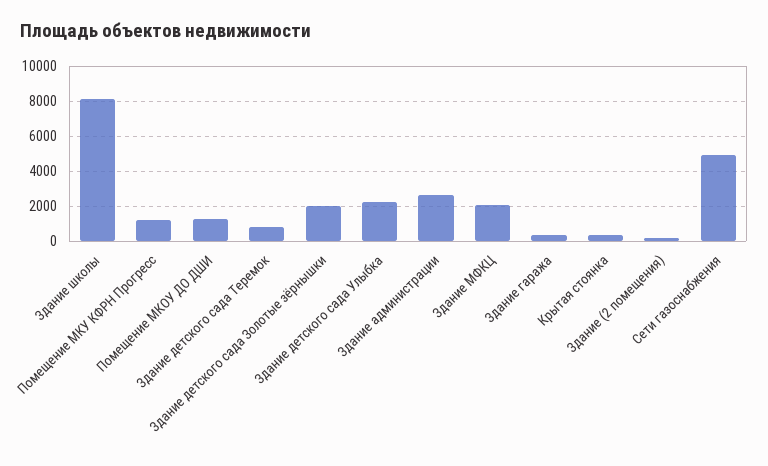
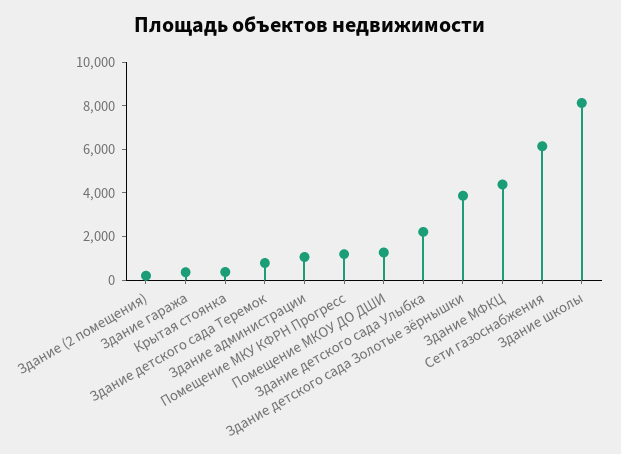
Здание детского сада Золотые зёрнышки: 2000 -> 4000
Здание администрации: 2500 -> 1000
Здание МФКЦ: 2000 -> 4500
Сети газоснабжения: 5000 -> 6000

